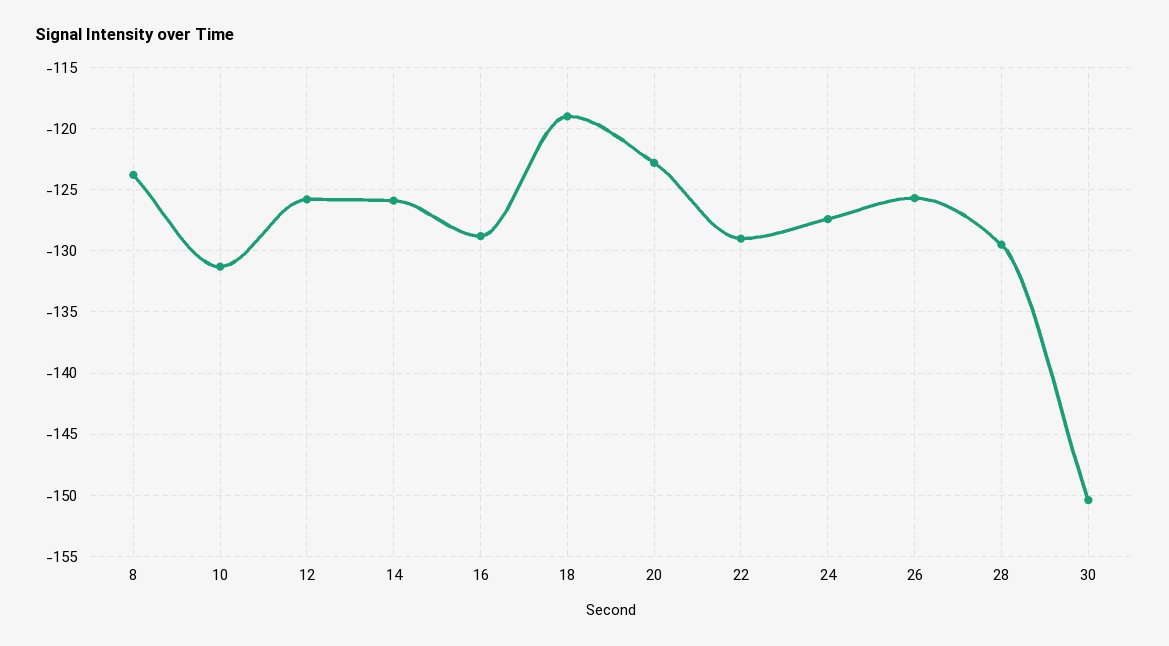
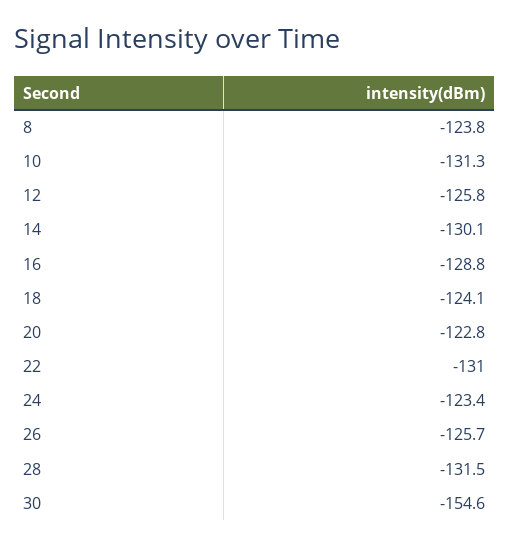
14: -126 -> -130.1
18: -119 -> -124.1
22: -129 -> -131
24: -127.5 -> -123.4
28: -129.5 -> -131.5
30: -150.5 -> -154.6

